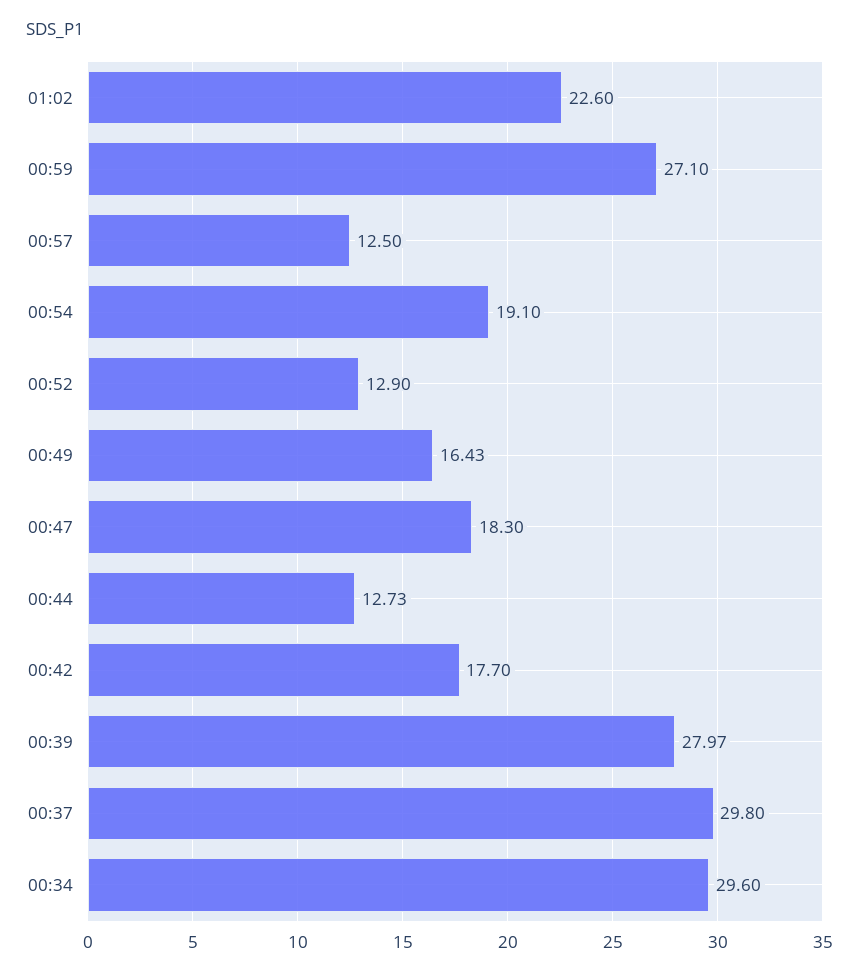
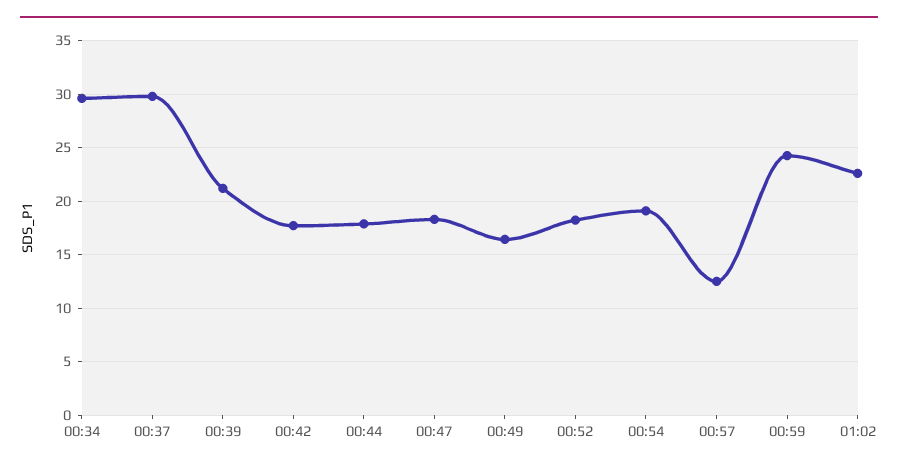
00:59: 27.1 -> 24
00:52: 12.9 -> 18
00:44: 12.73 -> 18
00:39: 27.97 -> 21

